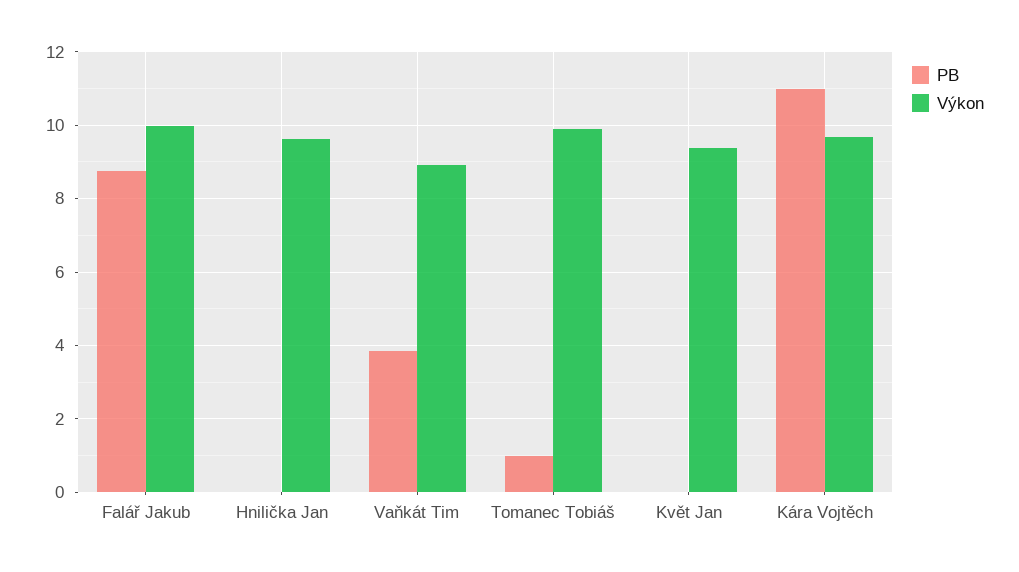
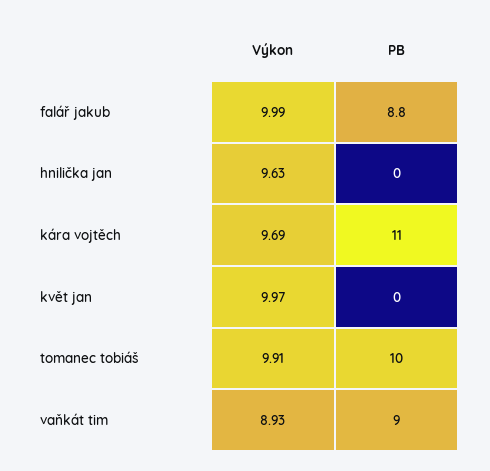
PB, Vaňkát Tim: 3.8 -> 9
PB, Tomanec Tobiáš: 1 -> 10
Výkon, Květ Jan: 9.4 -> 9.97

